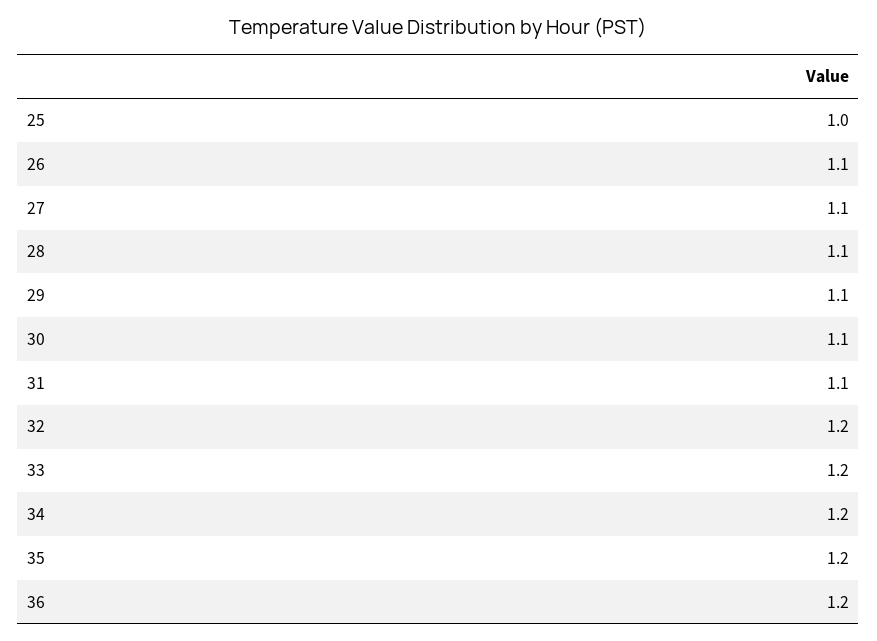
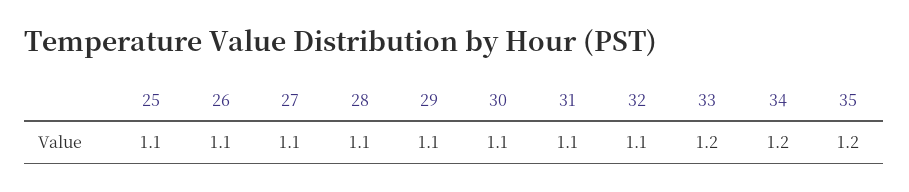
25: 1 -> 1.1
32: 1.2 -> 1.1
36: 1.2 -> none

